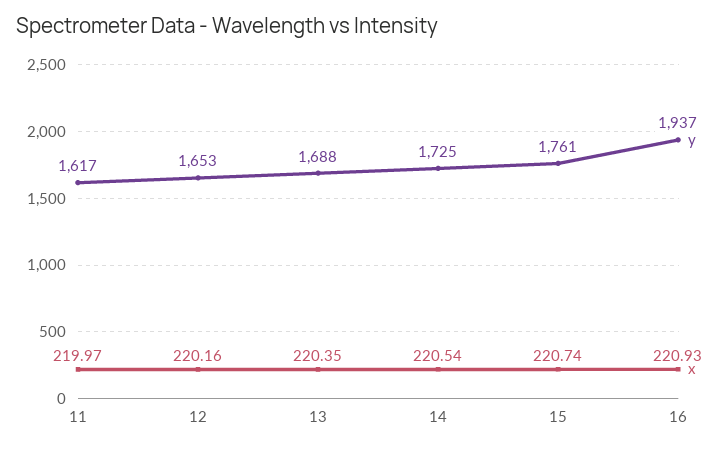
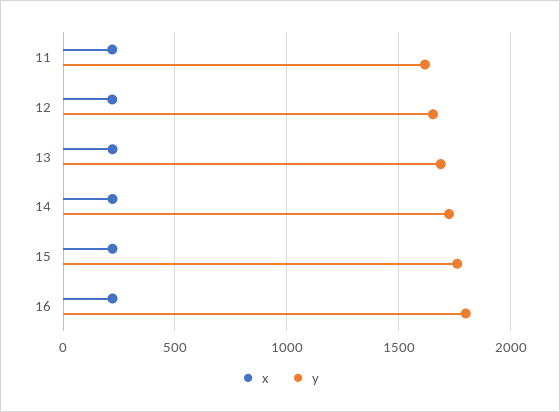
y, 16: 1937 -> 1800

